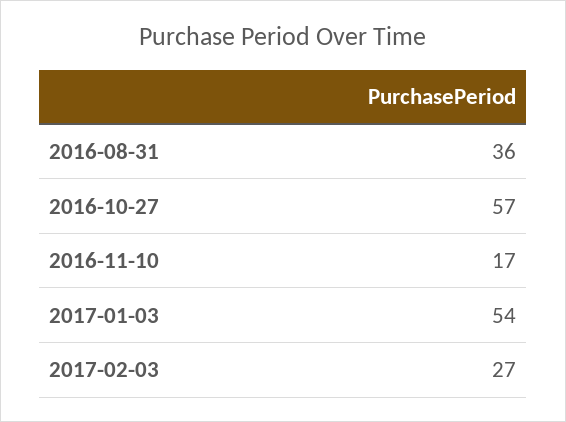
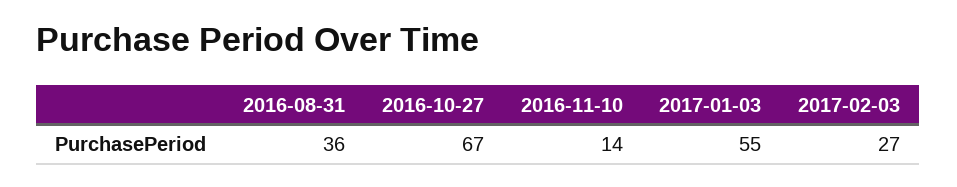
2016-10-27: 57 -> 67
2016-11-10: 17 -> 14
2017-01-03: 54 -> 55

